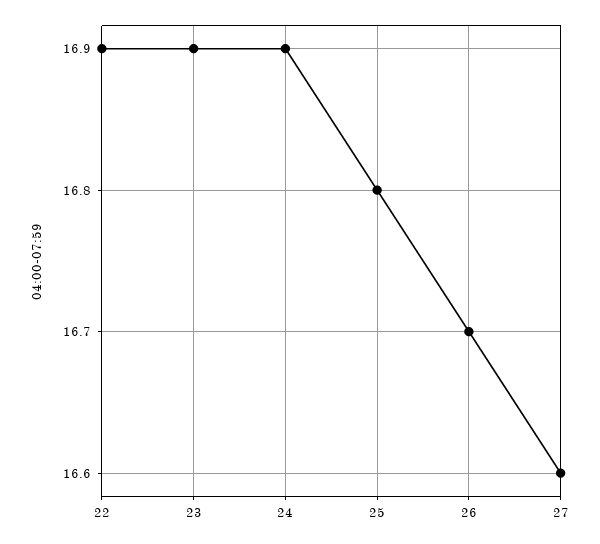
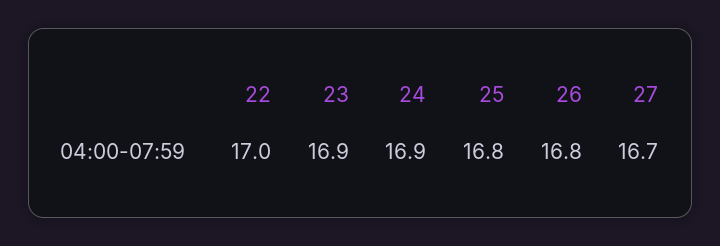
22: 16.9 -> 17
26: 16.7 -> 16.8
27: 16.6 -> 16.7

